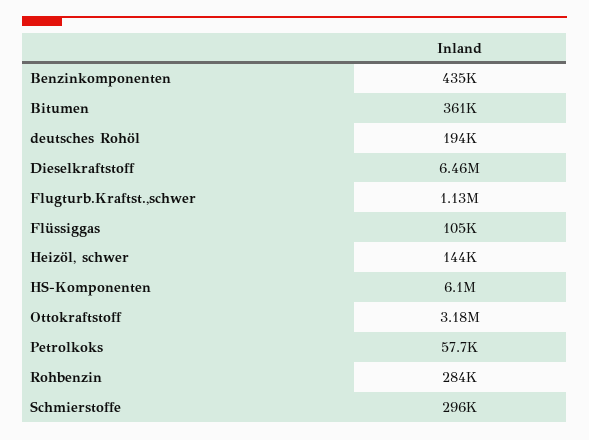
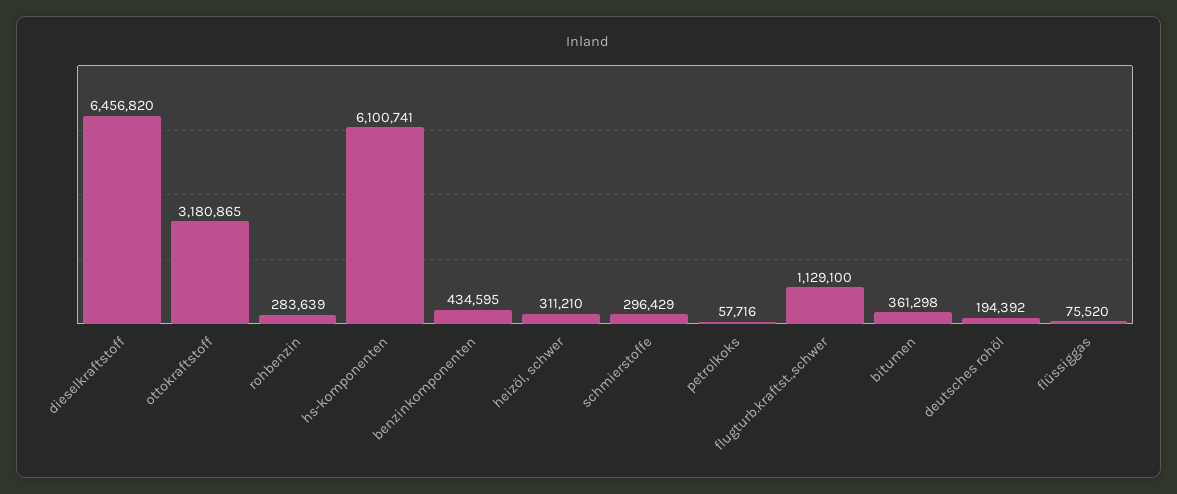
Flüssiggas: 105000 -> 75520
Heizöl, schwer: 144000 -> 311210

